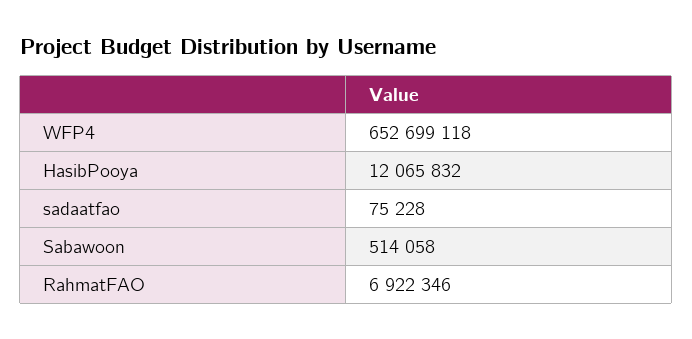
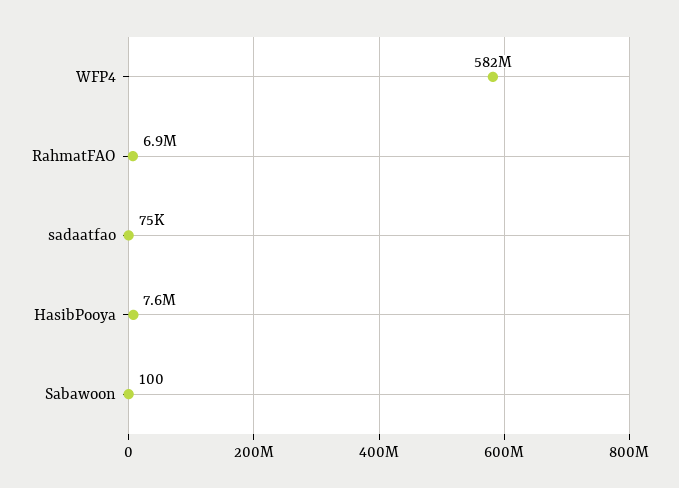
WFP4: 652699118 -> 582000000
HasibPooya: 12065832 -> 7600000
Sabawoon: 514058 -> 100

